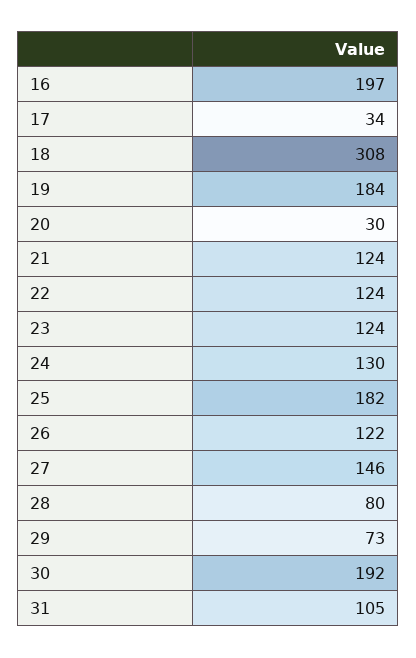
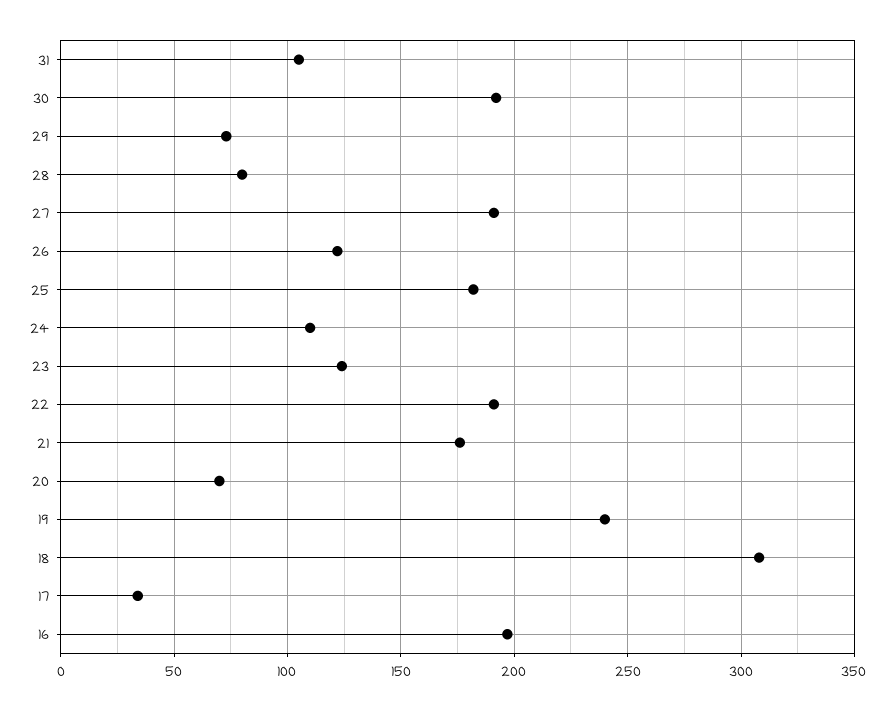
19: 184 -> 240
20: 30 -> 70
21: 124 -> 175
22: 124 -> 190
24: 130 -> 110
27: 146 -> 190

